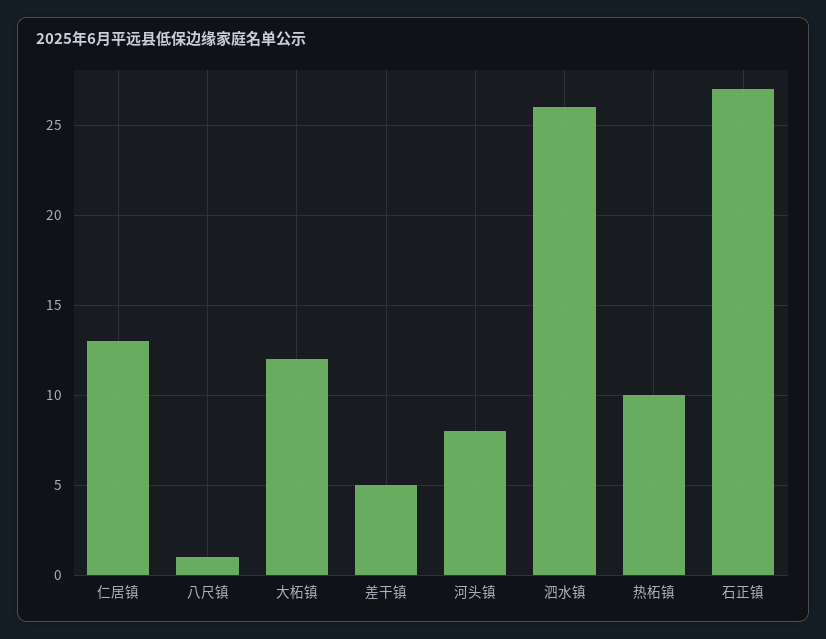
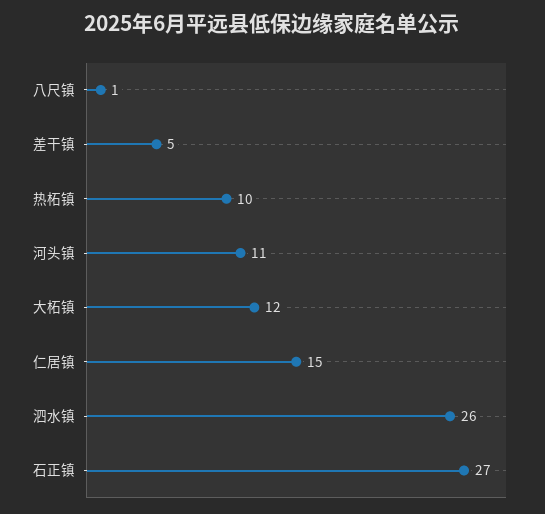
仁居镇: 13 -> 15
河头镇: 8 -> 11

